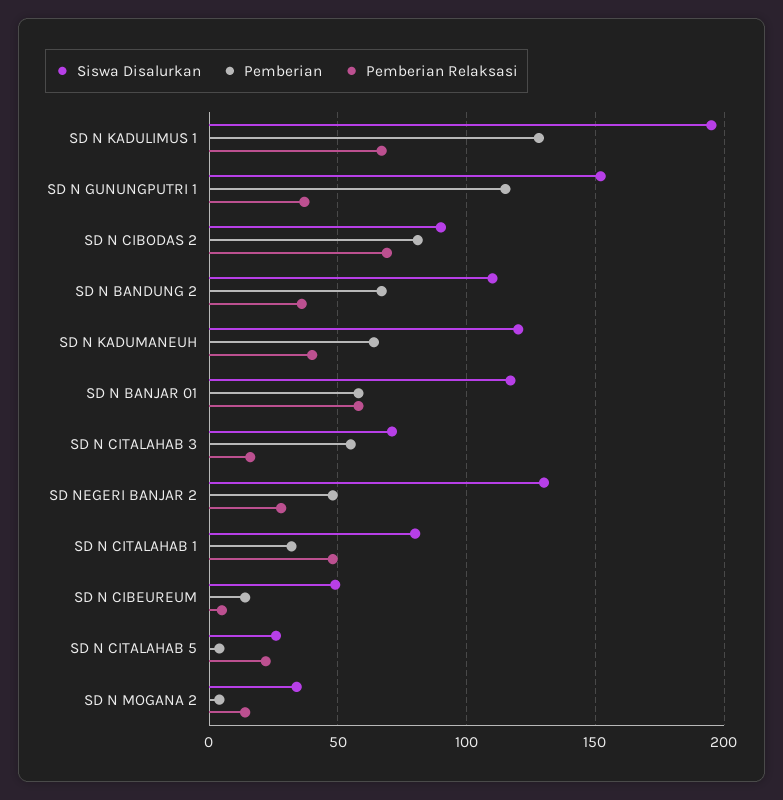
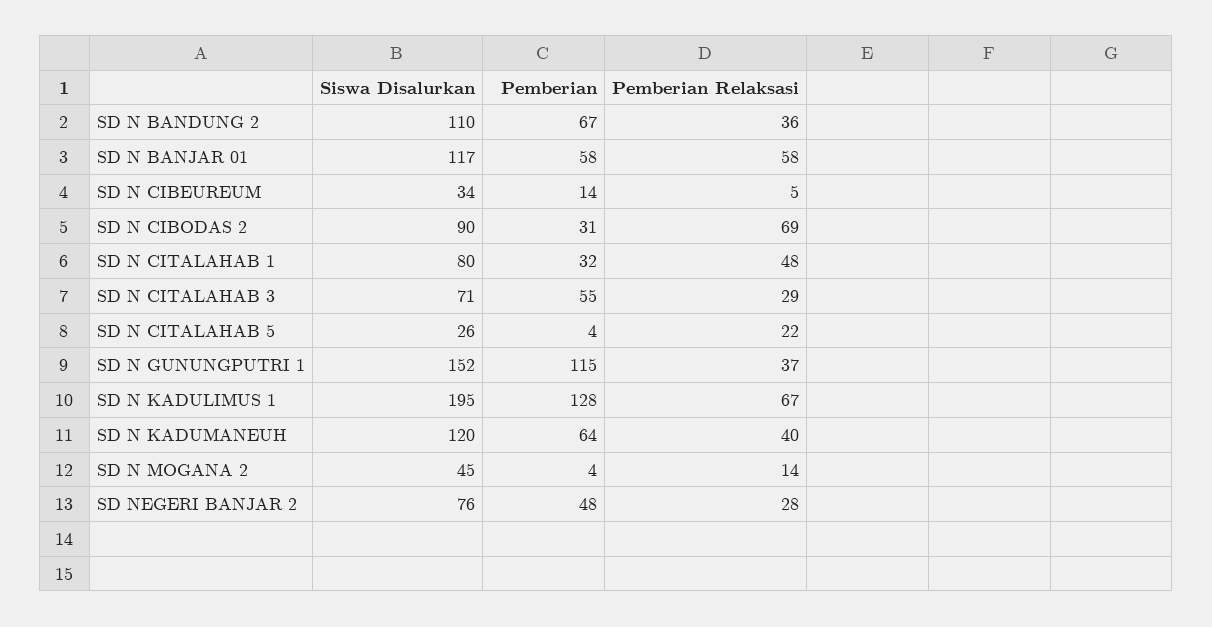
Pemberian, SD N CIBODAS 2: 80 -> 31
Pemberian Relaksasi, SD N CITALAHAB 3: 15 -> 29
Siswa Disalurkan, SD NEGERI BANJAR 2: 130 -> 76
Siswa Disalurkan, SD N CIBEUREUM: 50 -> 34
Siswa Disalurkan, SD N MOGANA 2: 35 -> 45

